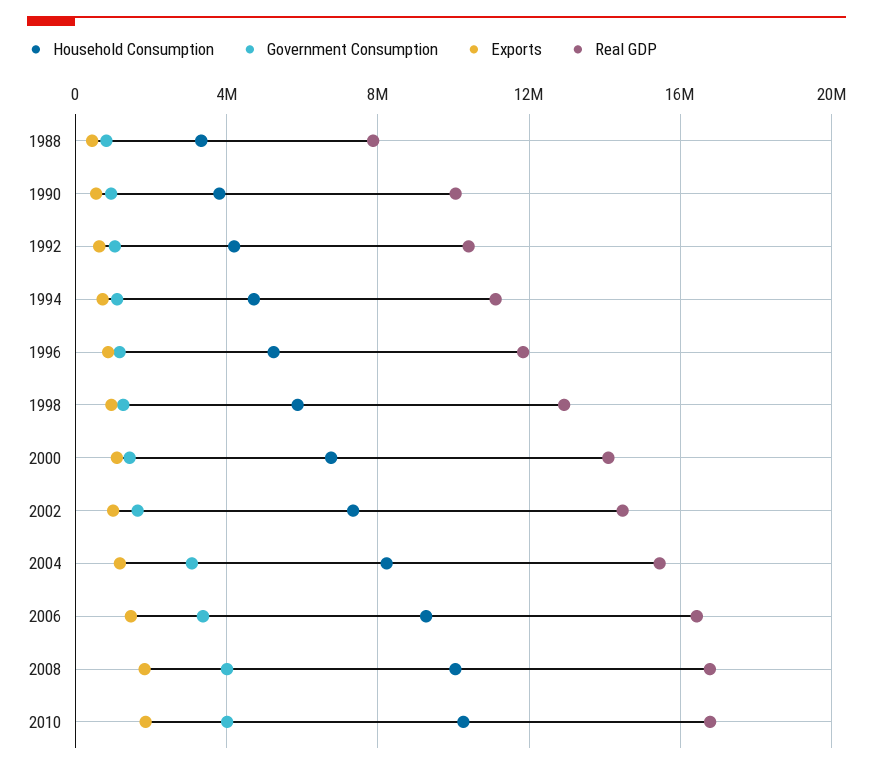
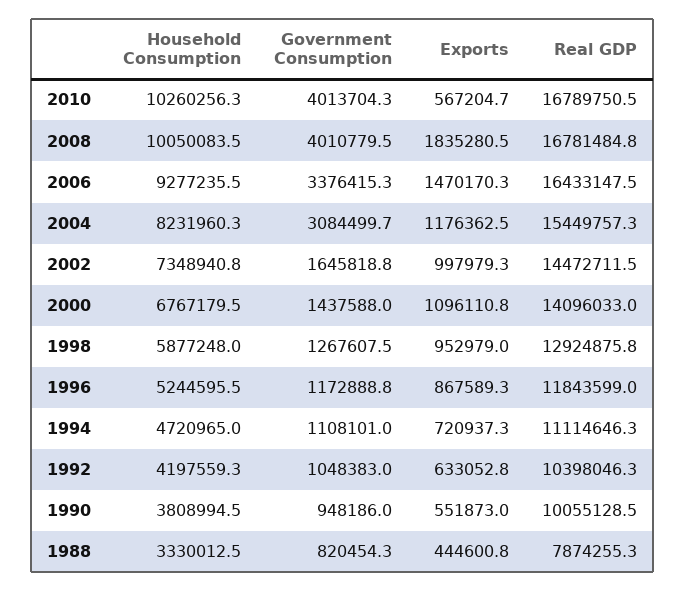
Exports, 2010: 2000000 -> 567204.7

